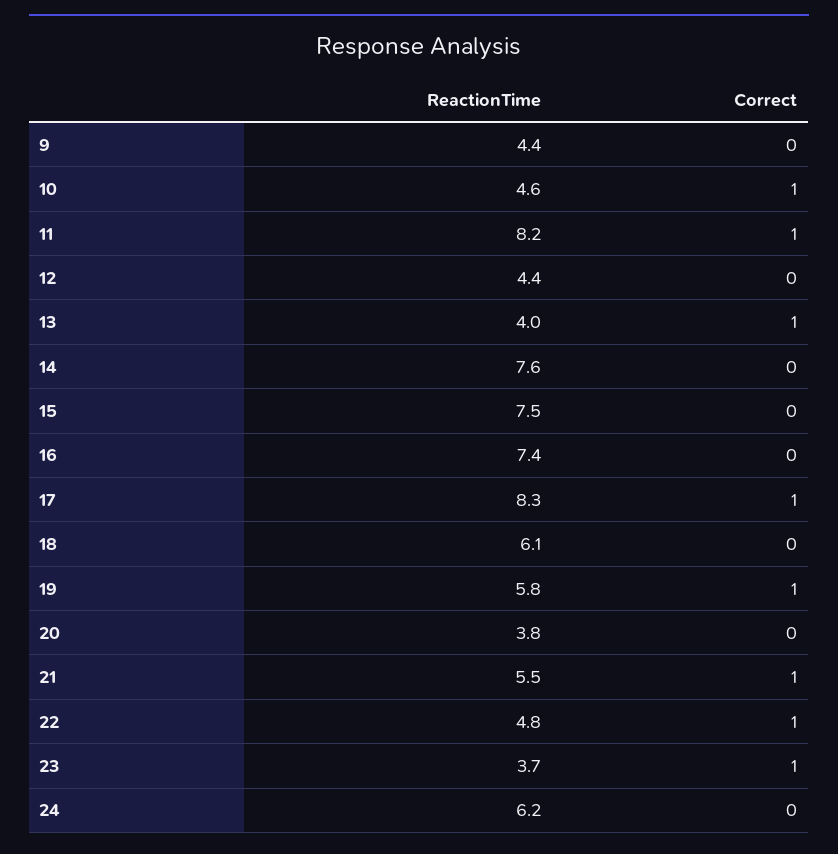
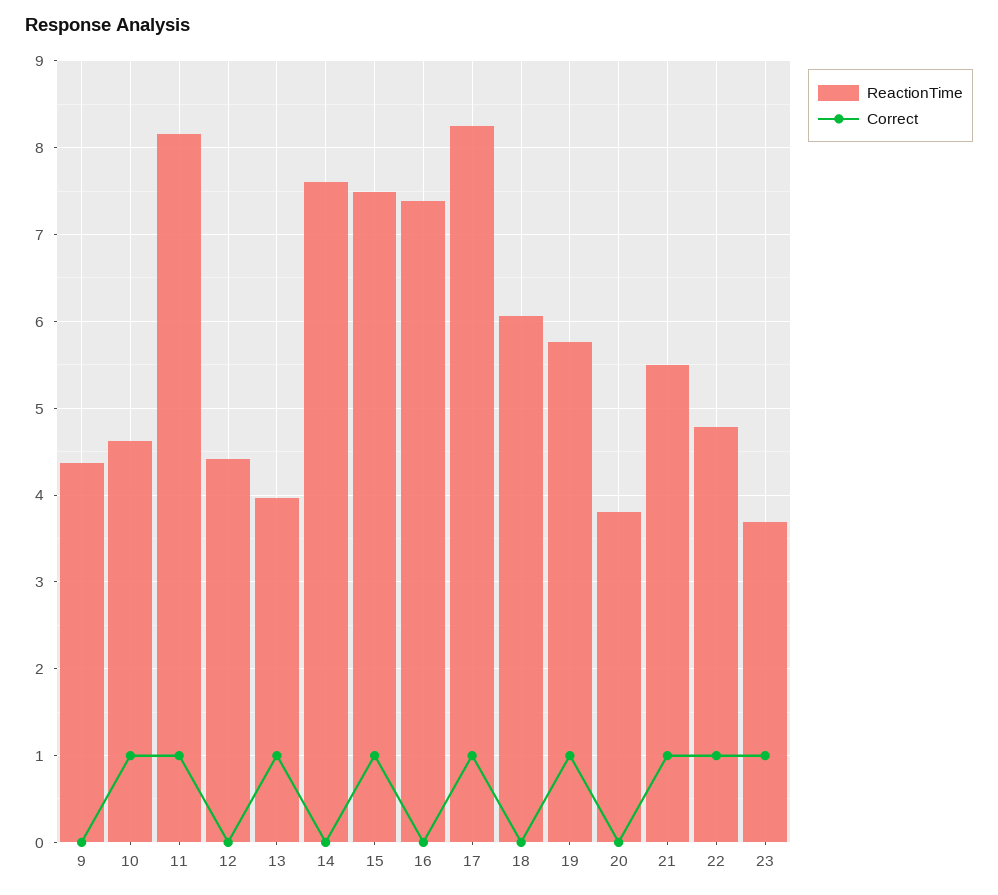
Correct, 15: 0 -> 1
ReactionTime, 24: 6.2 -> none
Correct, 24: 0 -> none

